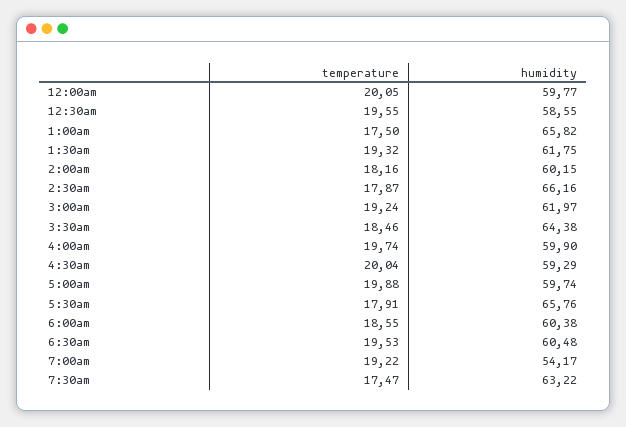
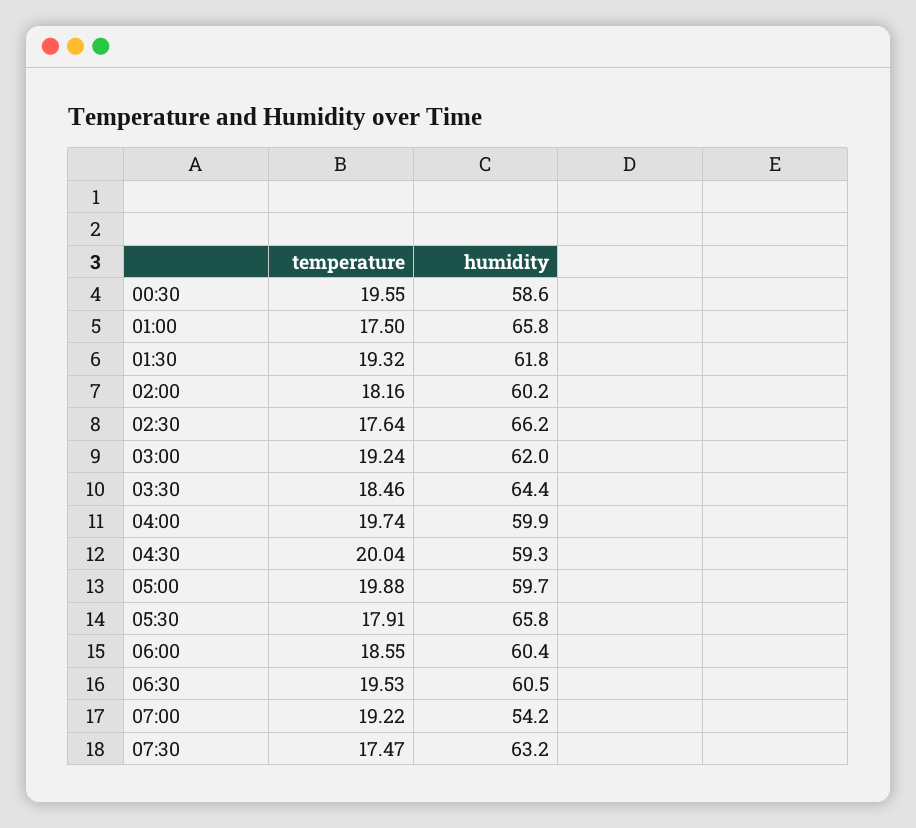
temperature, 12:00am: 20.05 -> none
humidity, 12:00am: 59.77 -> none
temperature, 2:30am: 17.87 -> 17.64

